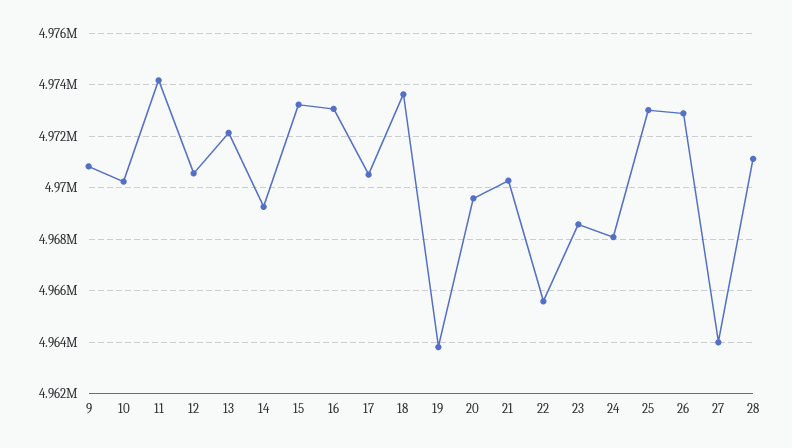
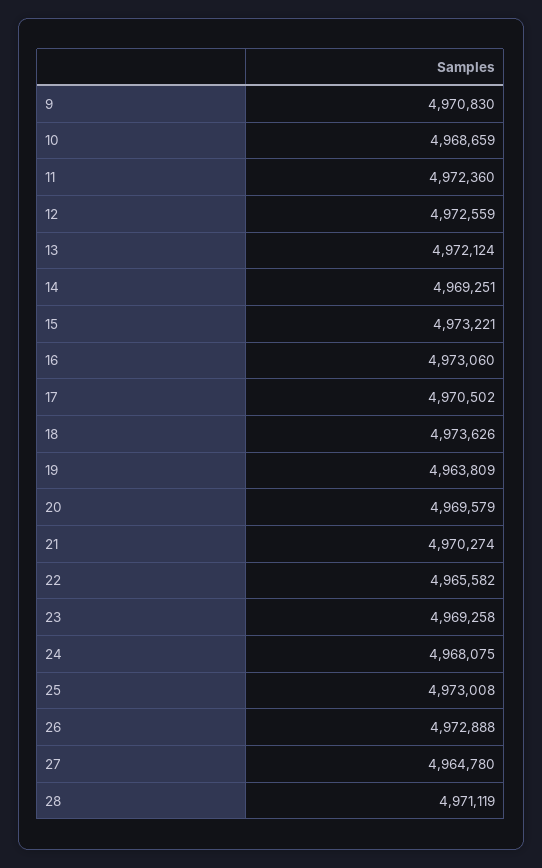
10: 4970250 -> 4968659
11: 4974250 -> 4972360
12: 4970500 -> 4972559
23: 4968500 -> 4969258
27: 4964000 -> 4964780

